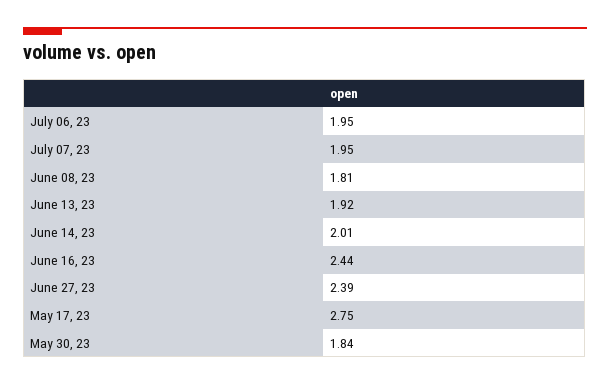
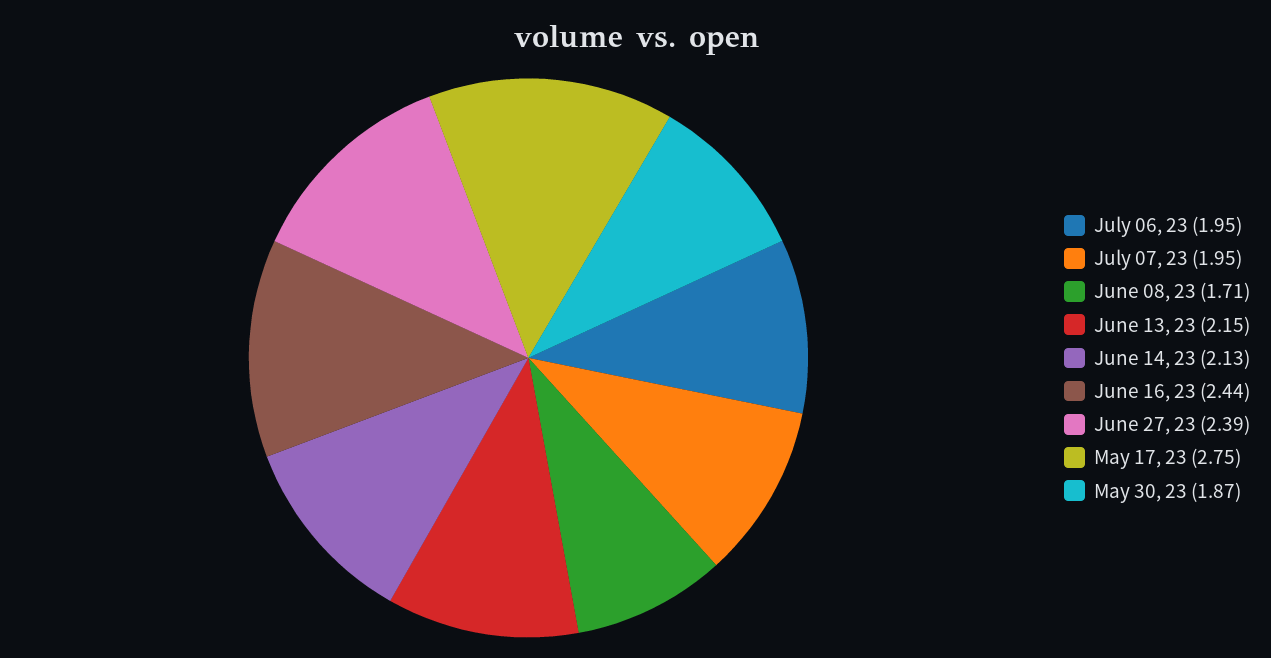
June 08, 23: 1.81 -> 1.71
June 13, 23: 1.92 -> 2.15
June 14, 23: 2.01 -> 2.13
May 30, 23: 1.84 -> 1.87

